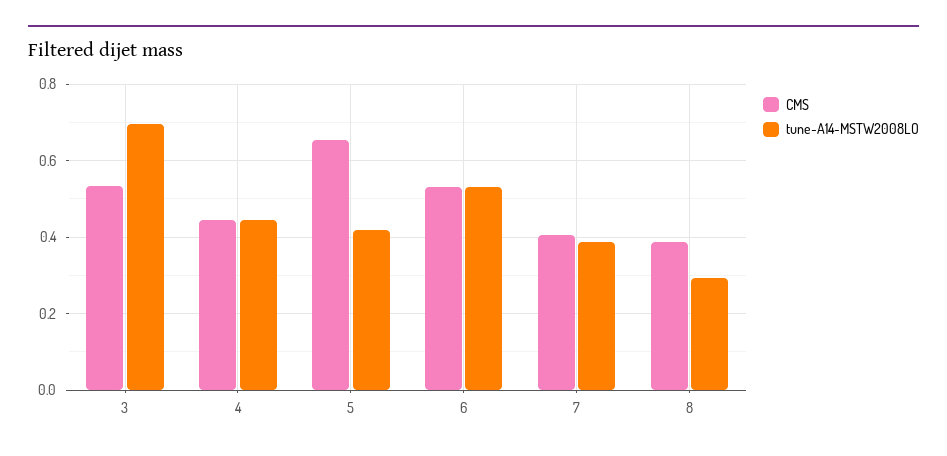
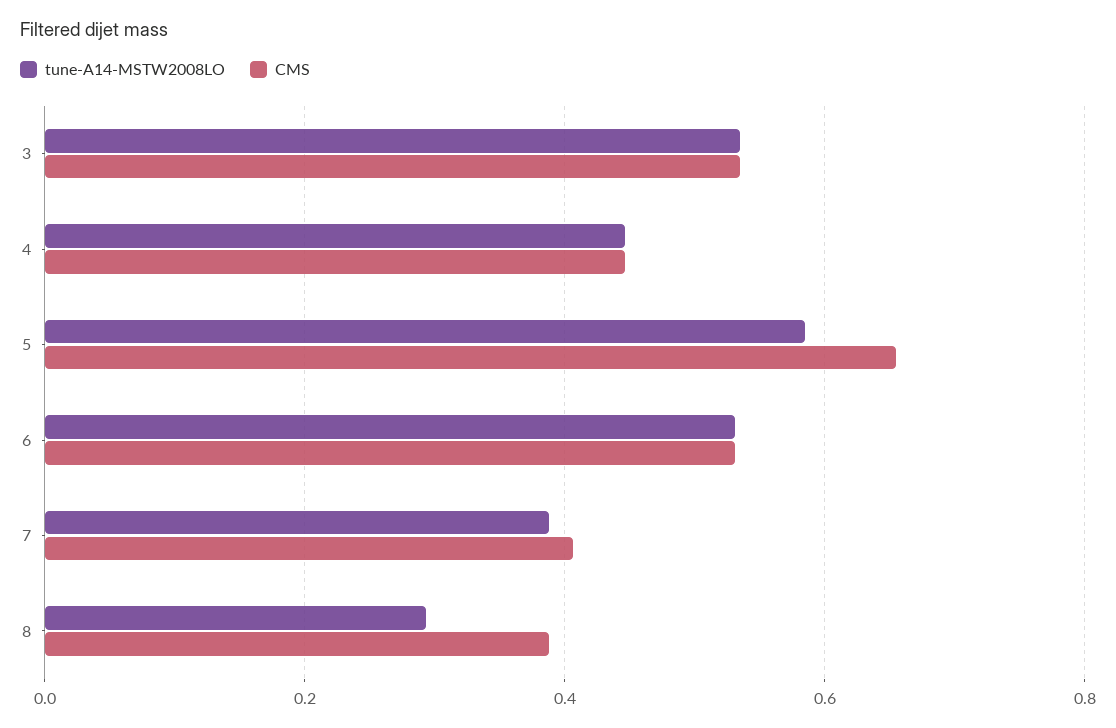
tune-A14-MSTW2008LO, 3: 0.7 -> 0.54
tune-A14-MSTW2008LO, 5: 0.42 -> 0.58

